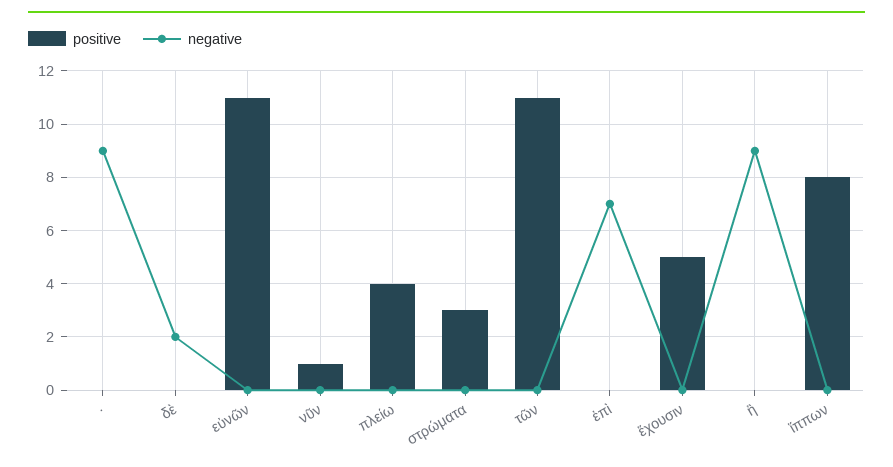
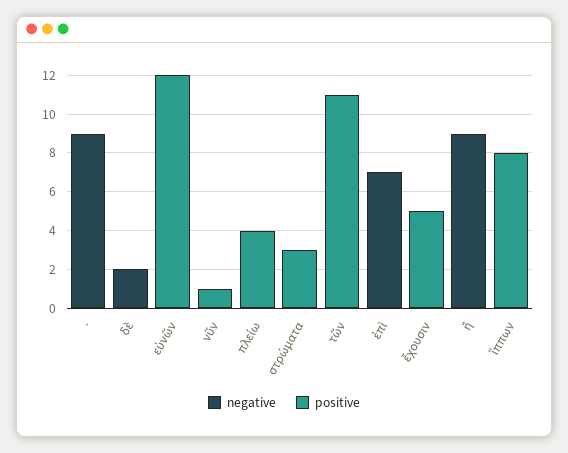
positive, εὐνῶν: 11 -> 12

